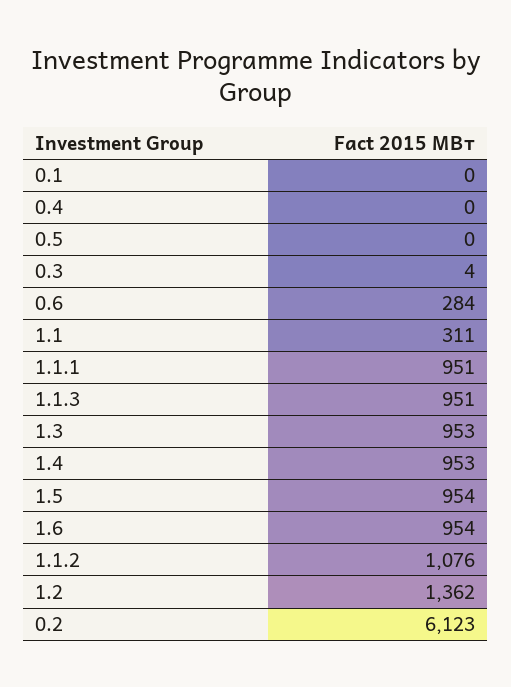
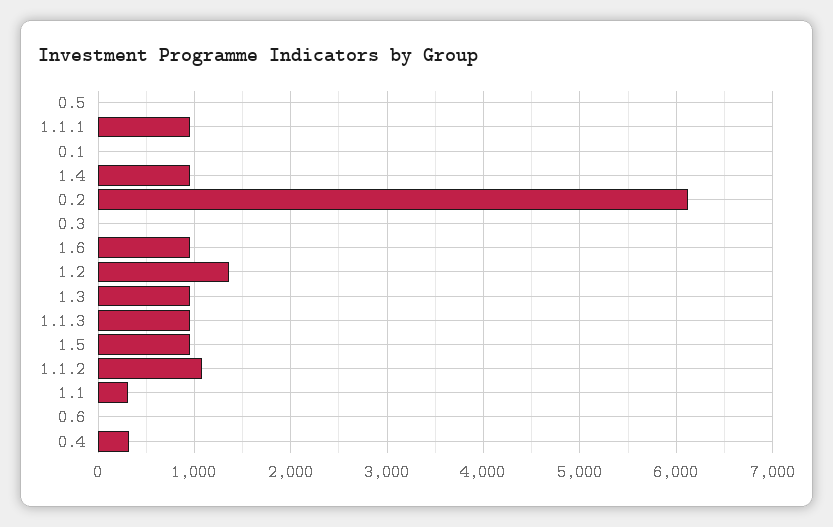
0.4: 0 -> 300
0.6: 284 -> 0

